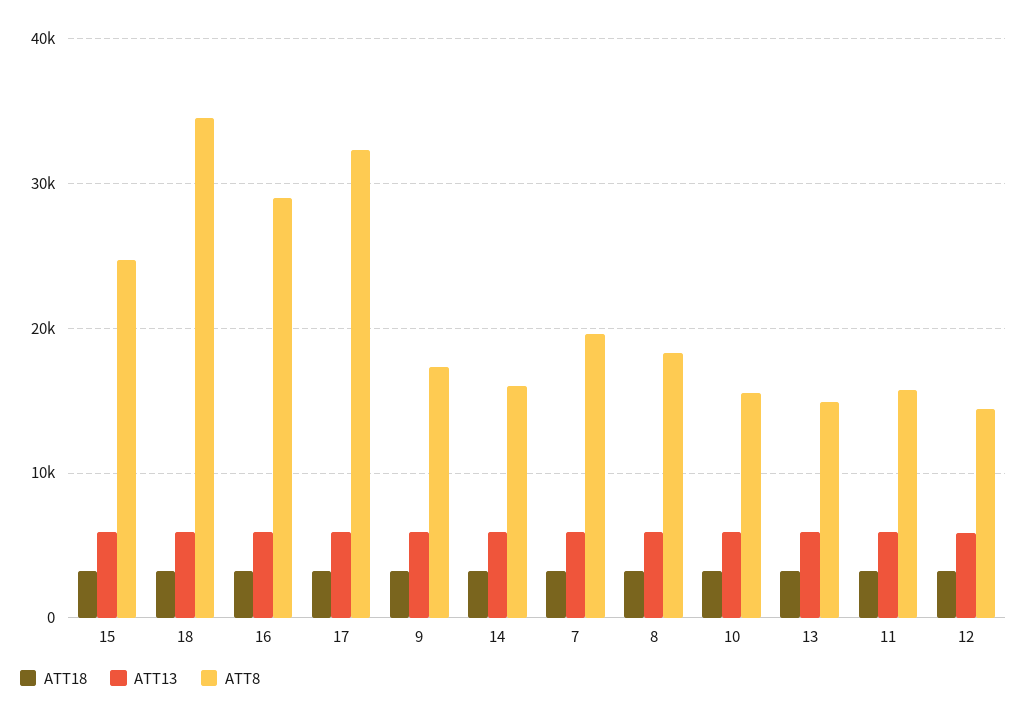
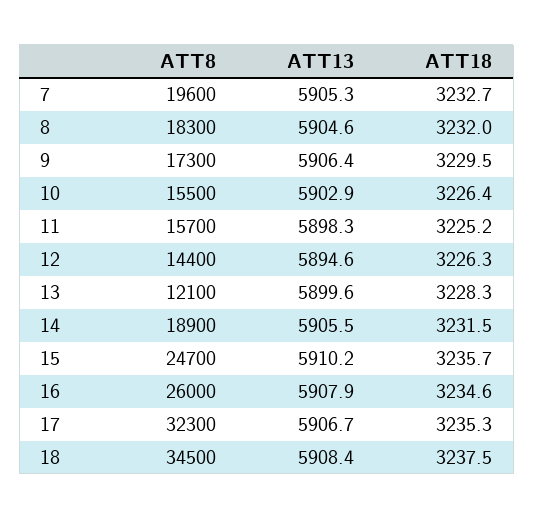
ATT8, 16: 29000 -> 26000
ATT8, 14: 16000 -> 18900
ATT8, 13: 15000 -> 12100

